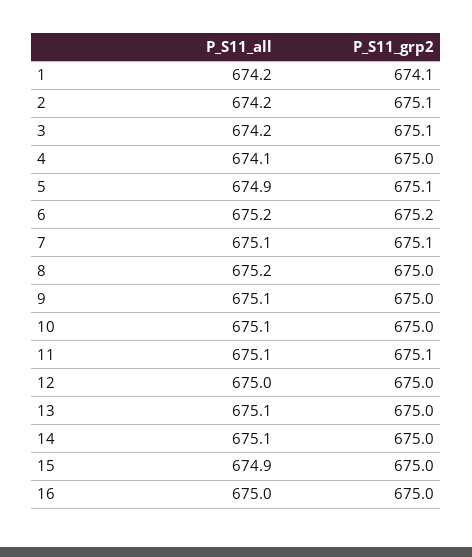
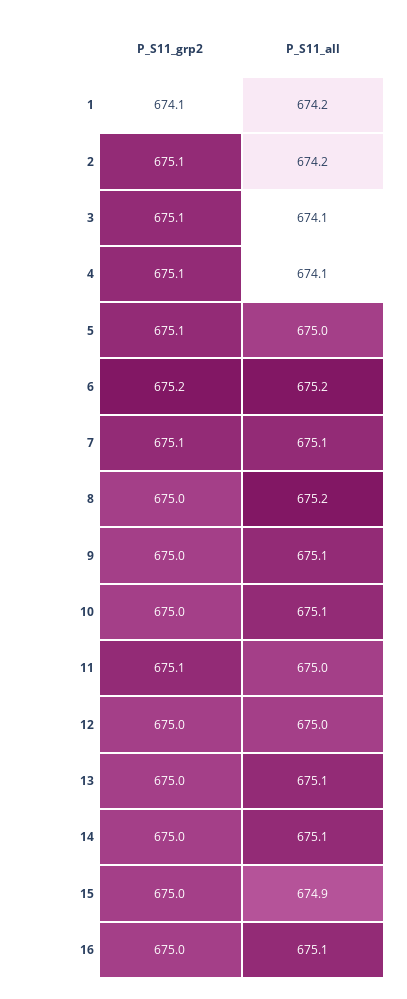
P_S11_all, 3: 674.2 -> 674.1
P_S11_grp2, 4: 675 -> 675.1
P_S11_all, 5: 674.9 -> 675
P_S11_all, 11: 675.1 -> 675
P_S11_all, 16: 675 -> 675.1

